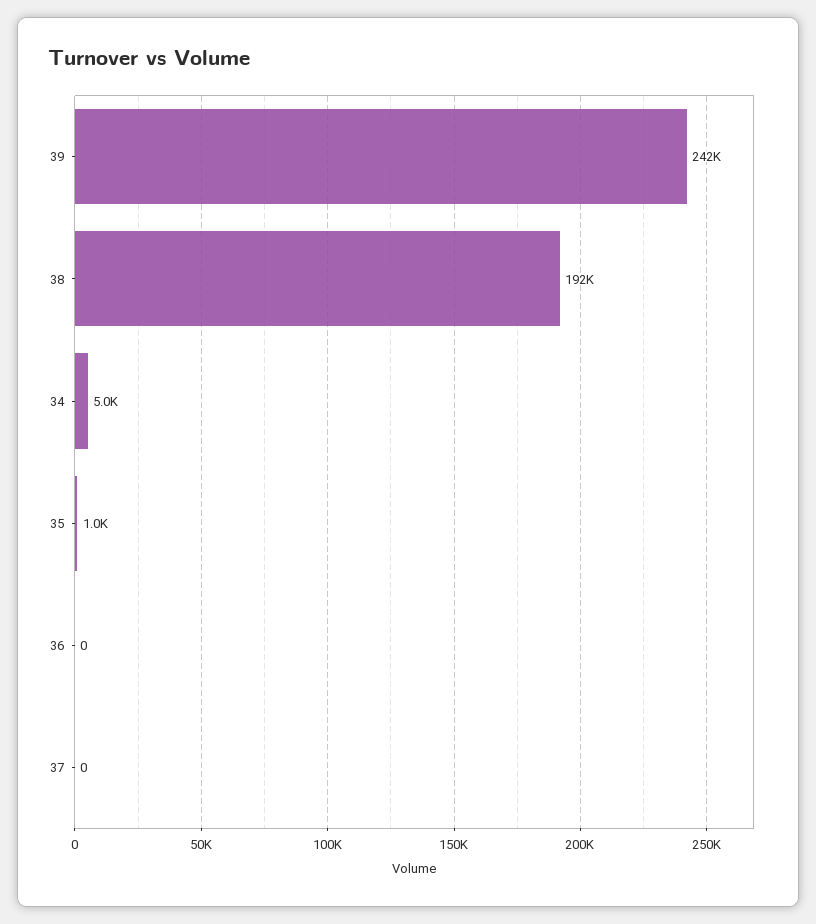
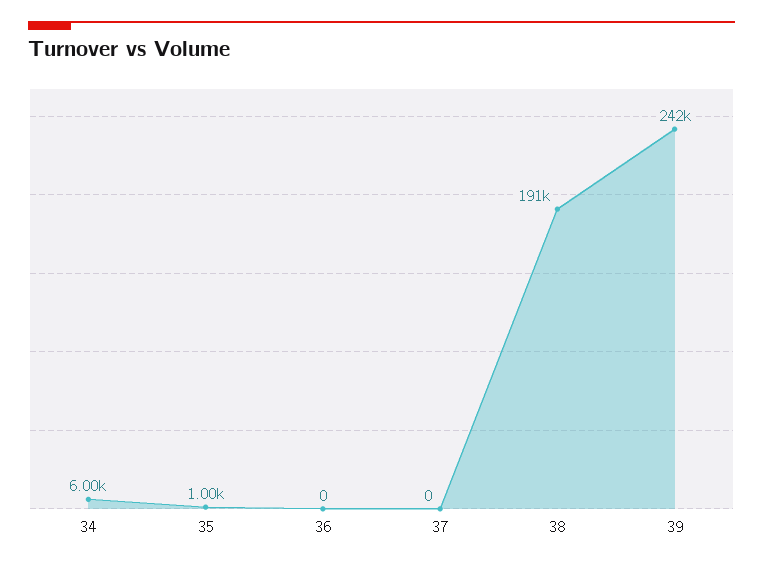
38: 192000 -> 191000
34: 5000 -> 6000

